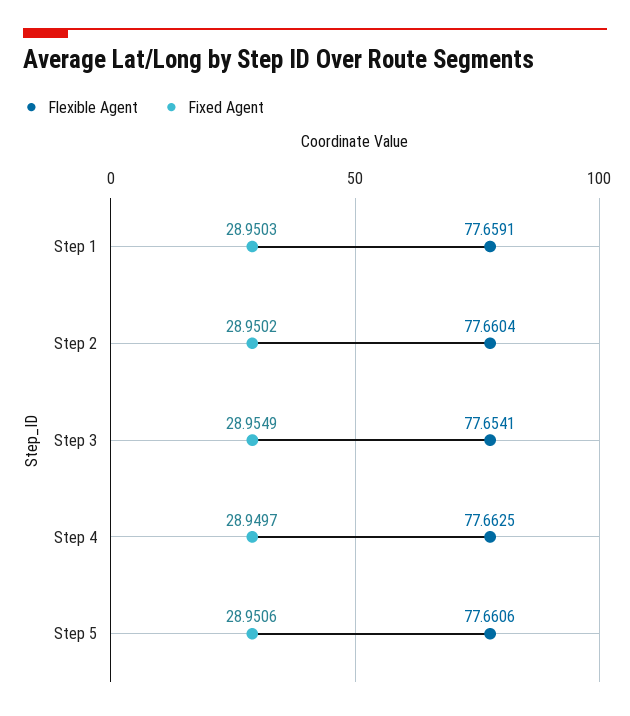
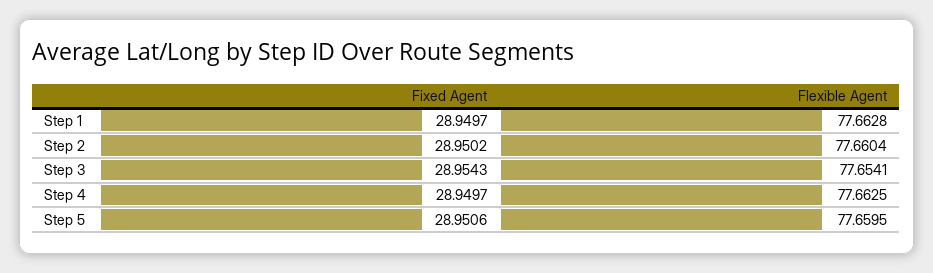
Flexible Agent, Step 1: 77.6591 -> 77.6628
Fixed Agent, Step 1: 28.9503 -> 28.9497
Fixed Agent, Step 3: 28.9549 -> 28.9543
Flexible Agent, Step 5: 77.6606 -> 77.6595

